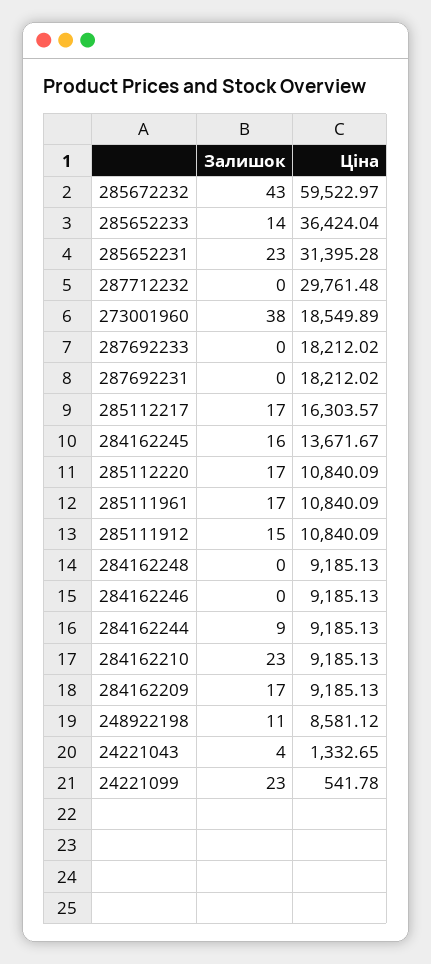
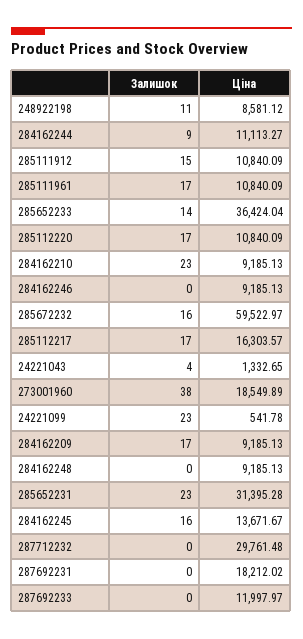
Залишок, 285672232: 43 -> 16
Ціна, 287692233: 18212.02 -> 11997.97
Ціна, 284162244: 9185.13 -> 11113.27

